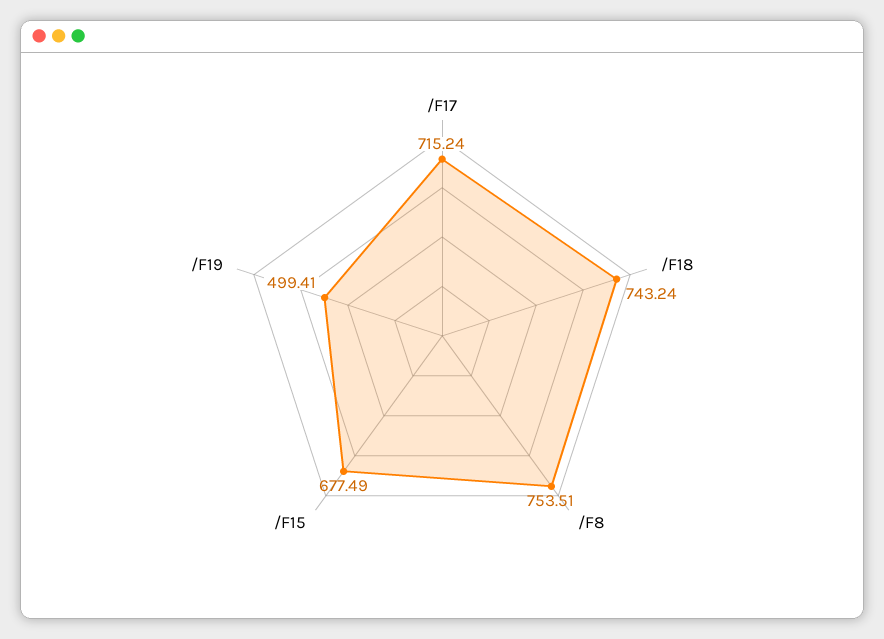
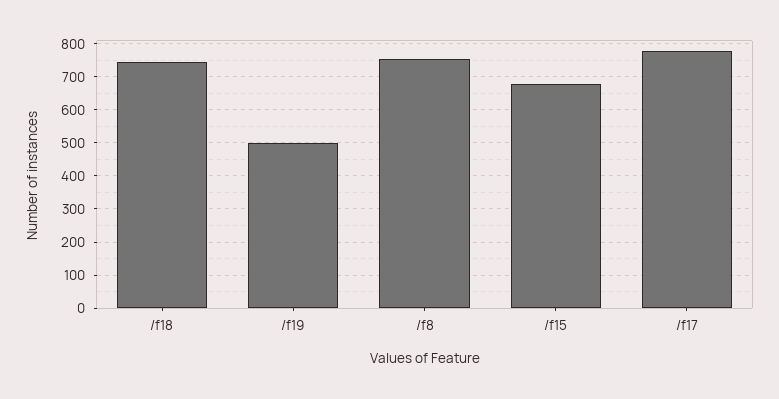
/F17: 715.24 -> 780

